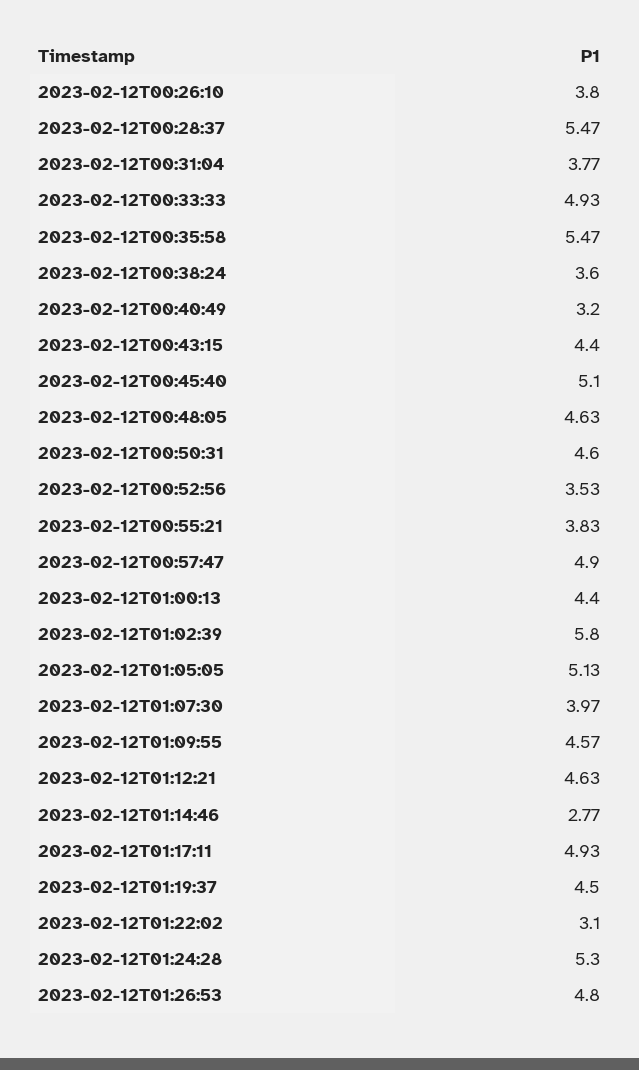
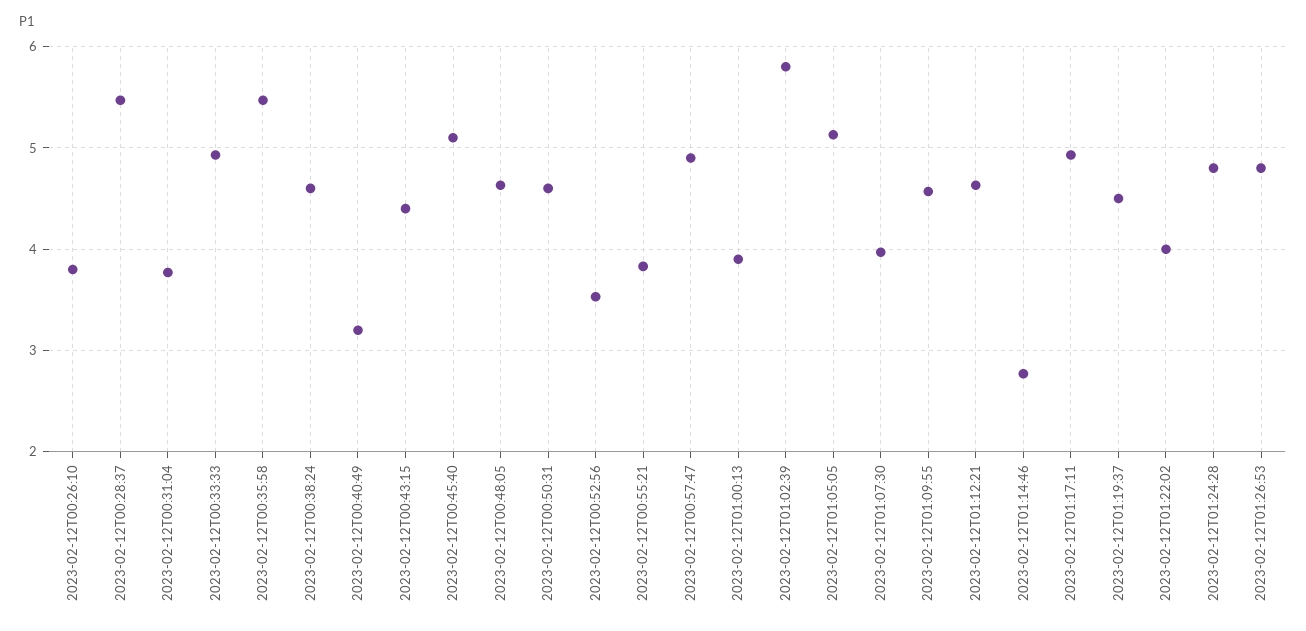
2023-02-12T00:38:24: 3.6 -> 4.6
2023-02-12T01:00:13: 4.4 -> 3.9
2023-02-12T01:22:02: 3.1 -> 4
2023-02-12T01:24:28: 5.3 -> 4.8

